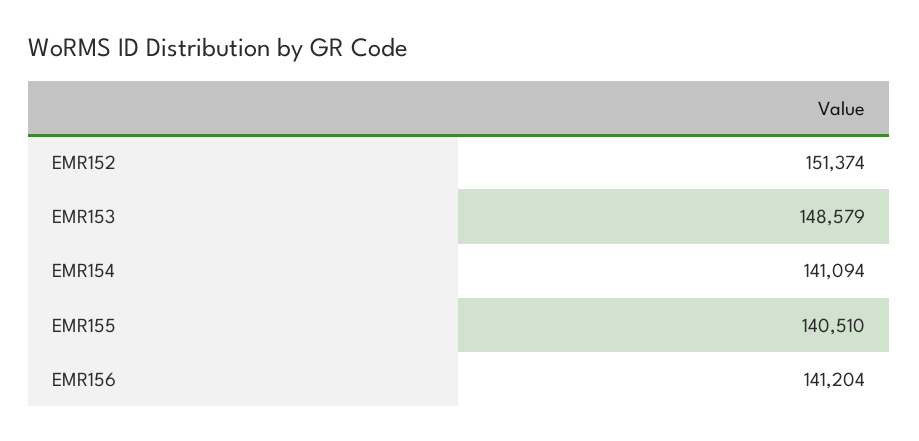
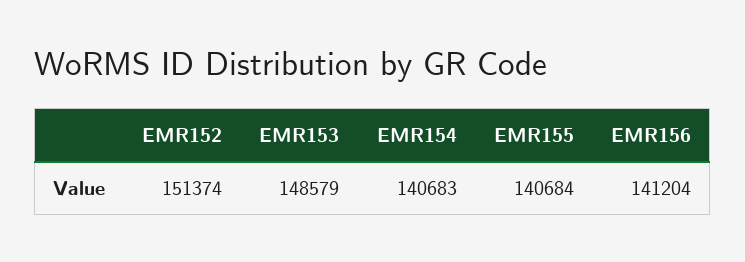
EMR154: 141094 -> 140683
EMR155: 140510 -> 140684

